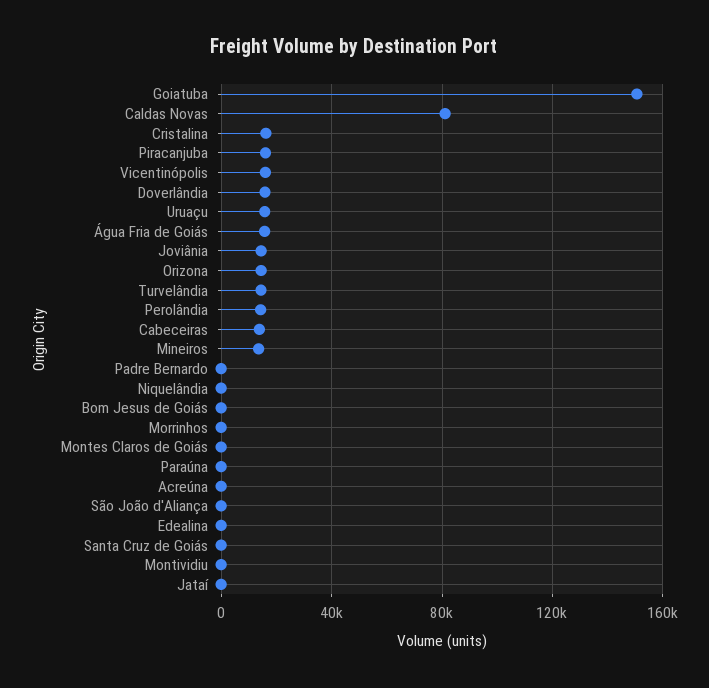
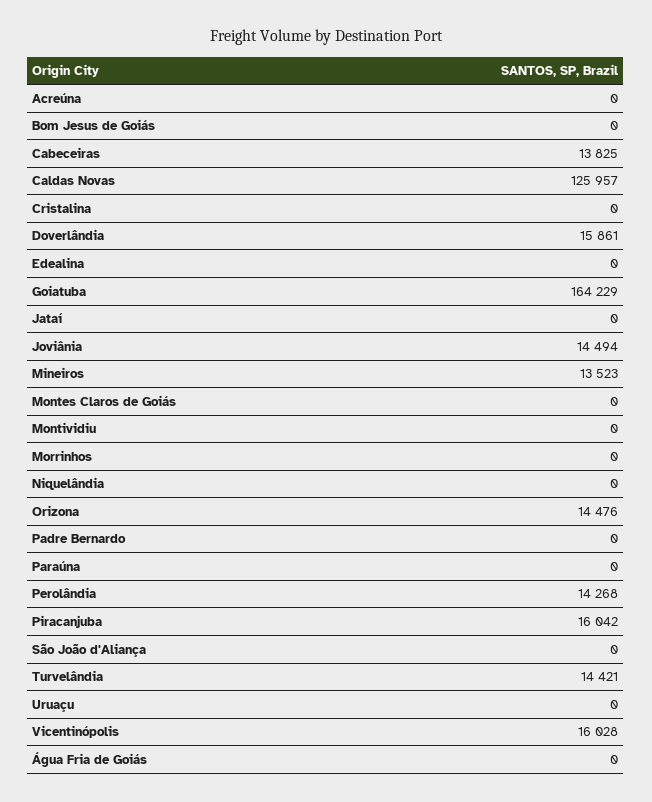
Goiatuba: 150000 -> 164229
Caldas Novas: 80000 -> 125957
Cristalina: 15000 -> 0
Uruaçu: 15000 -> 0
Água Fria de Goiás: 15000 -> 0
Santa Cruz de Goiás: 0 -> none

